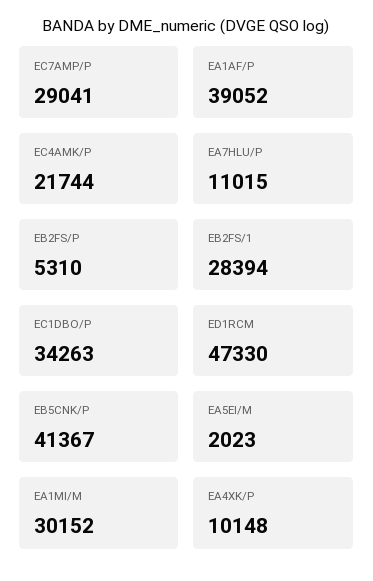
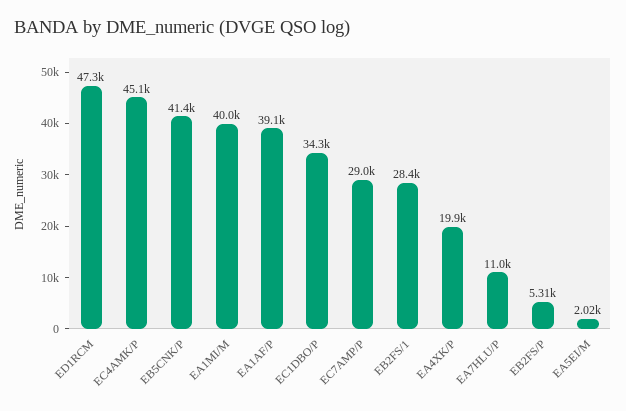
EC4AMK/P: 21744 -> 45100
EA1MI/M: 30152 -> 40000
EA4XK/P: 10148 -> 19900

